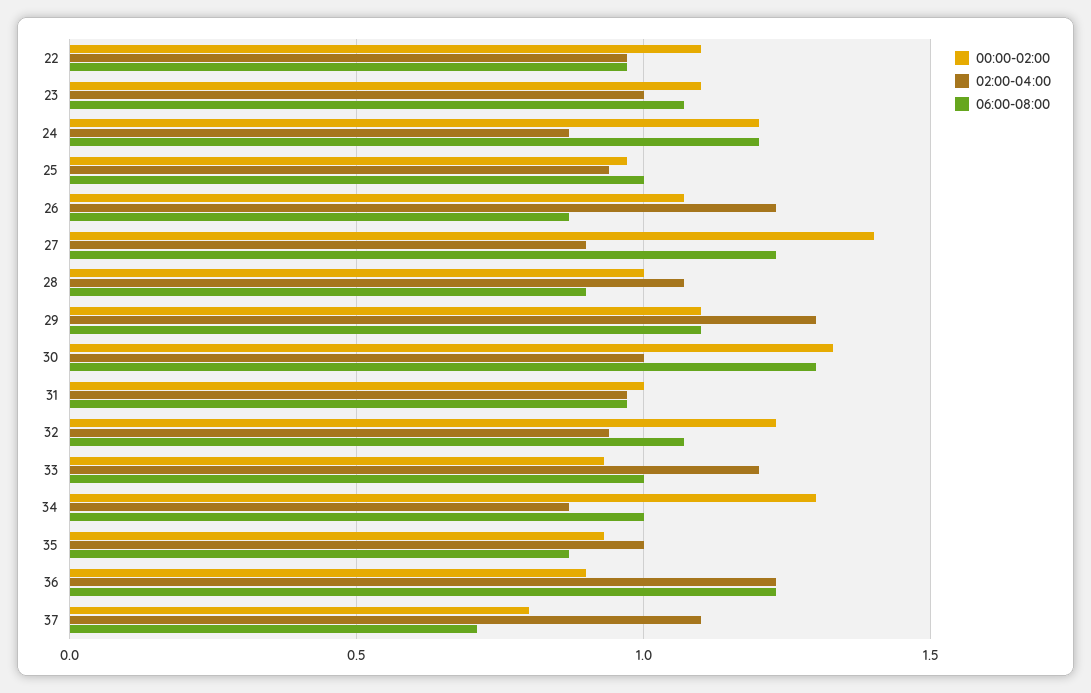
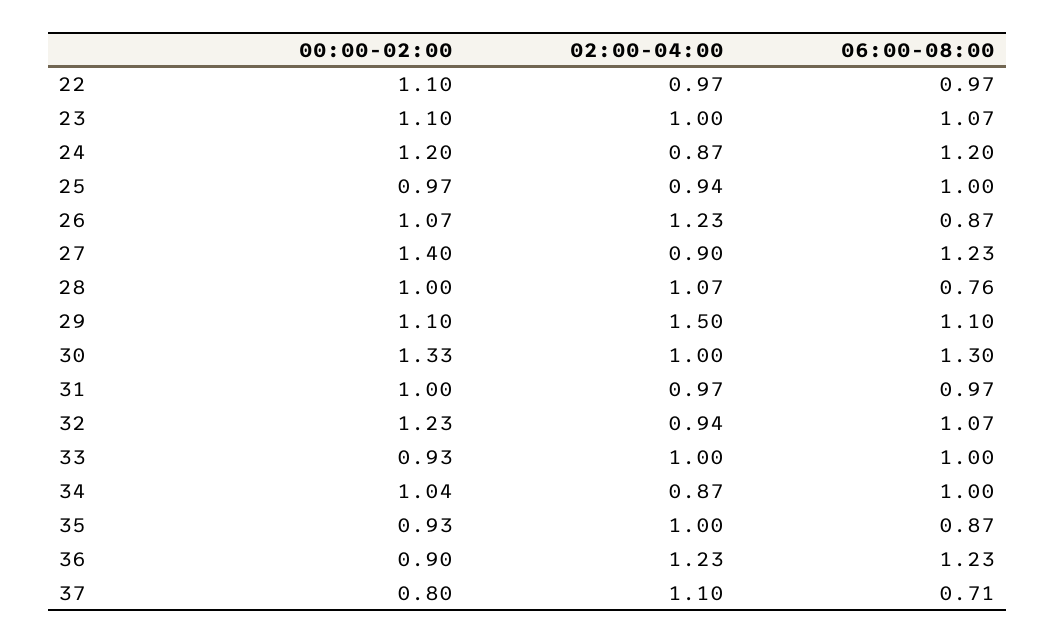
06:00-08:00, 28: 0.9 -> 0.76
02:00-04:00, 29: 1.3 -> 1.5
02:00-04:00, 33: 1.2 -> 1
00:00-02:00, 34: 1.3 -> 1.04

